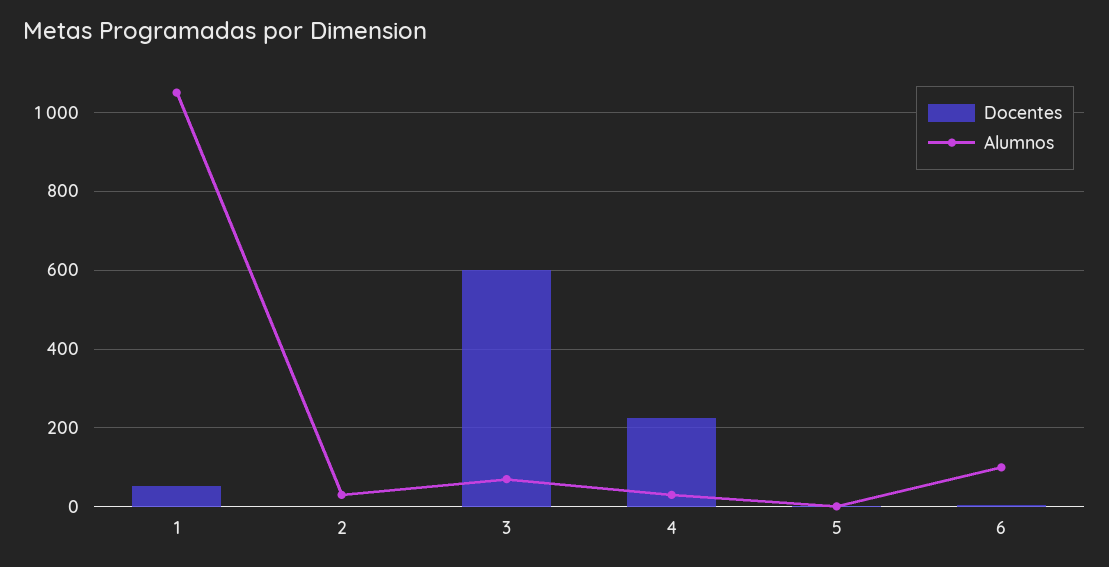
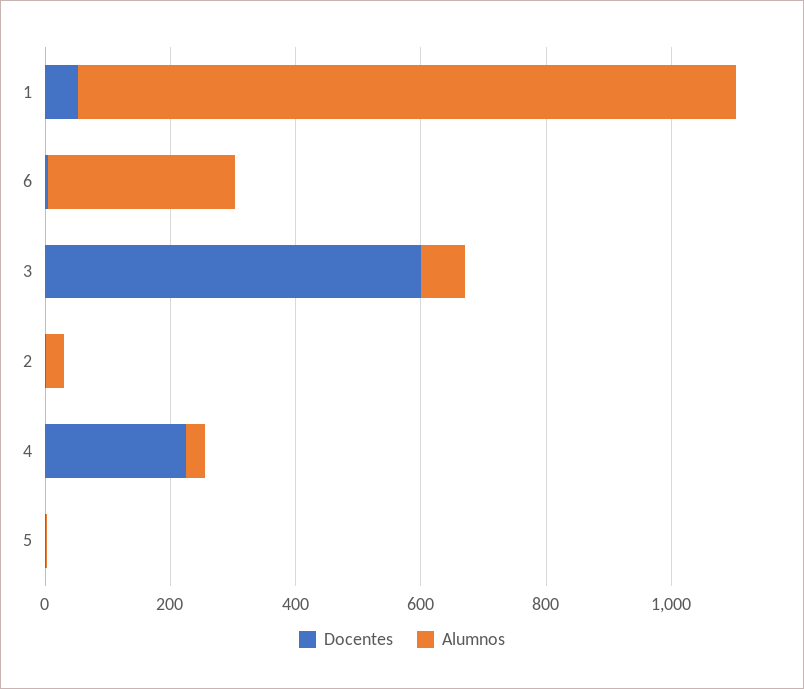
Alumnos, 6: 100 -> 300

